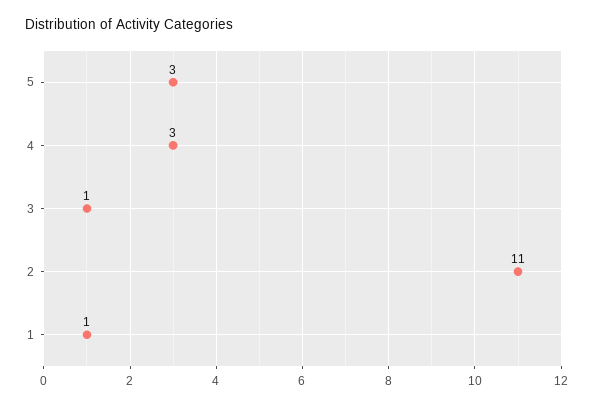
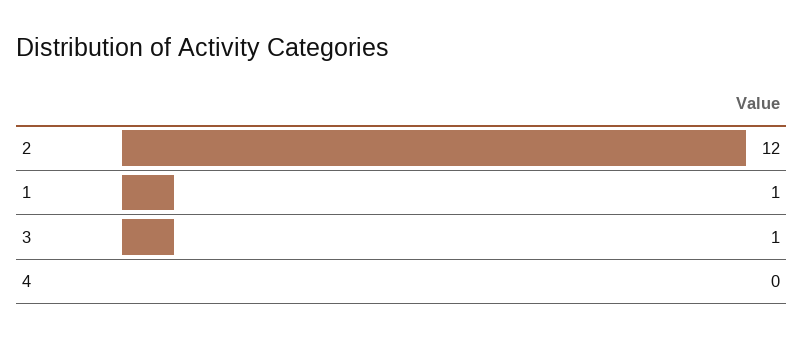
5: 3 -> none
4: 3 -> 0
2: 11 -> 12

